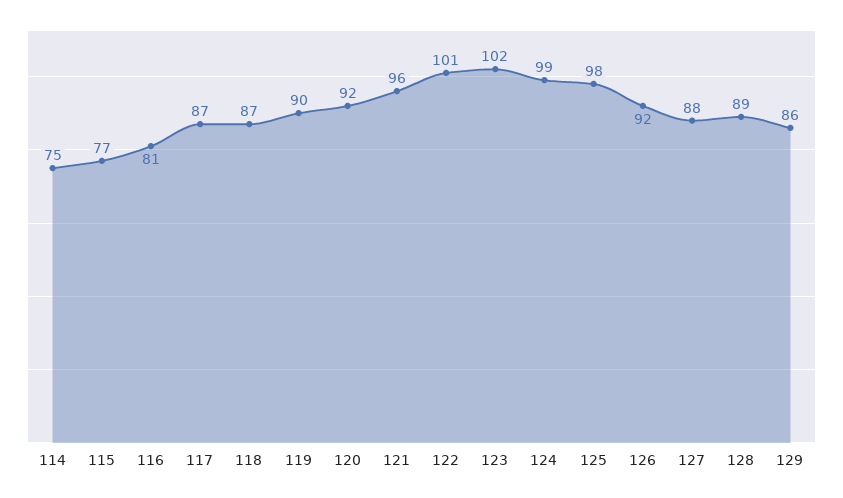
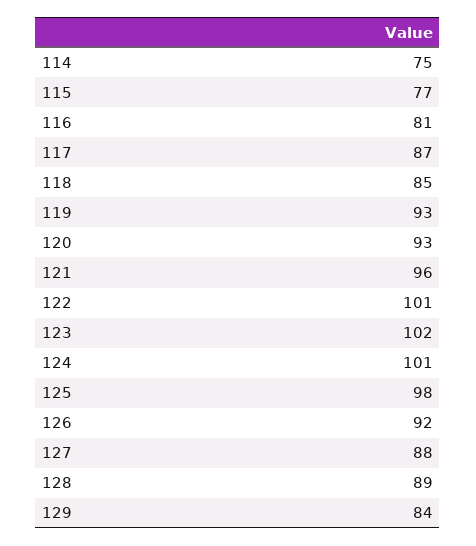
118: 87 -> 85
119: 90 -> 93
120: 92 -> 93
124: 99 -> 101
129: 86 -> 84

